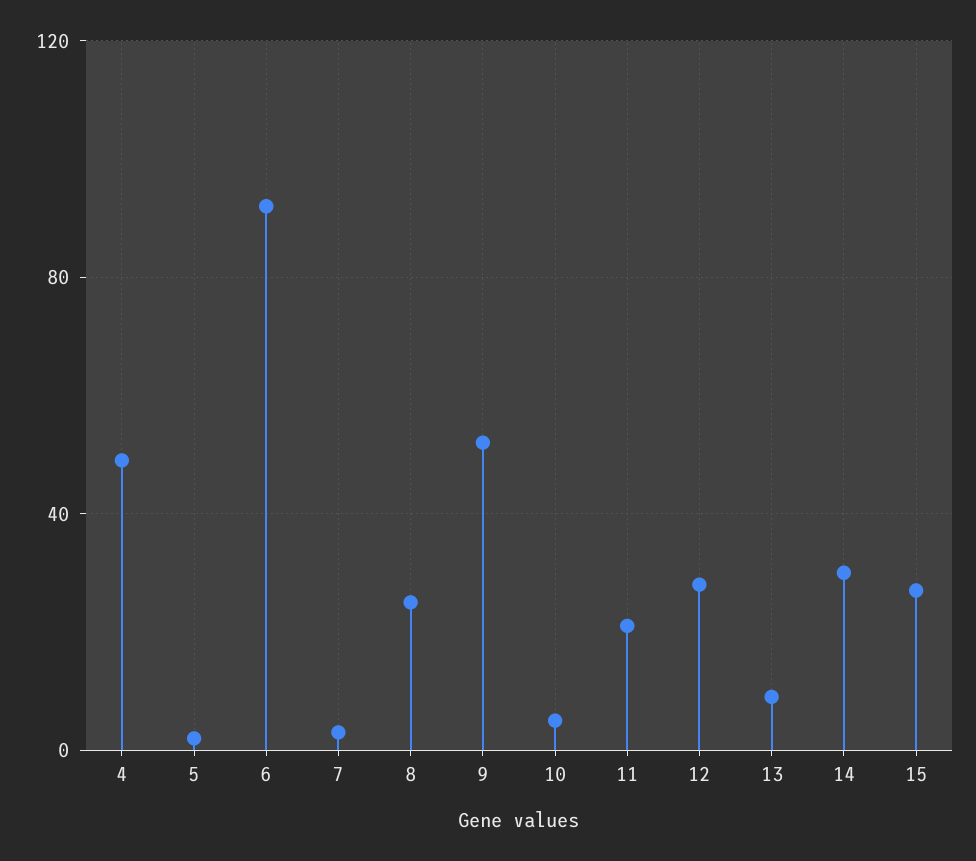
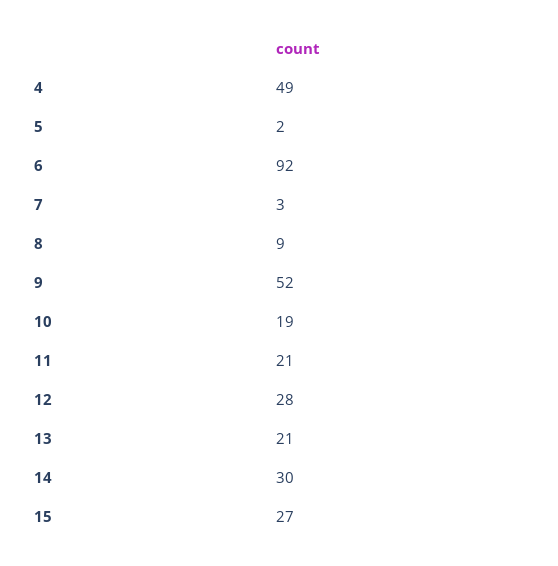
8: 25 -> 9
10: 5 -> 19
13: 10 -> 21

